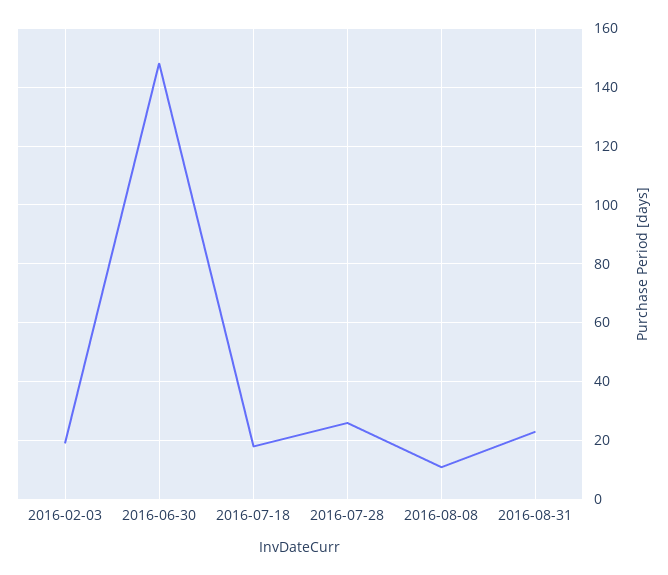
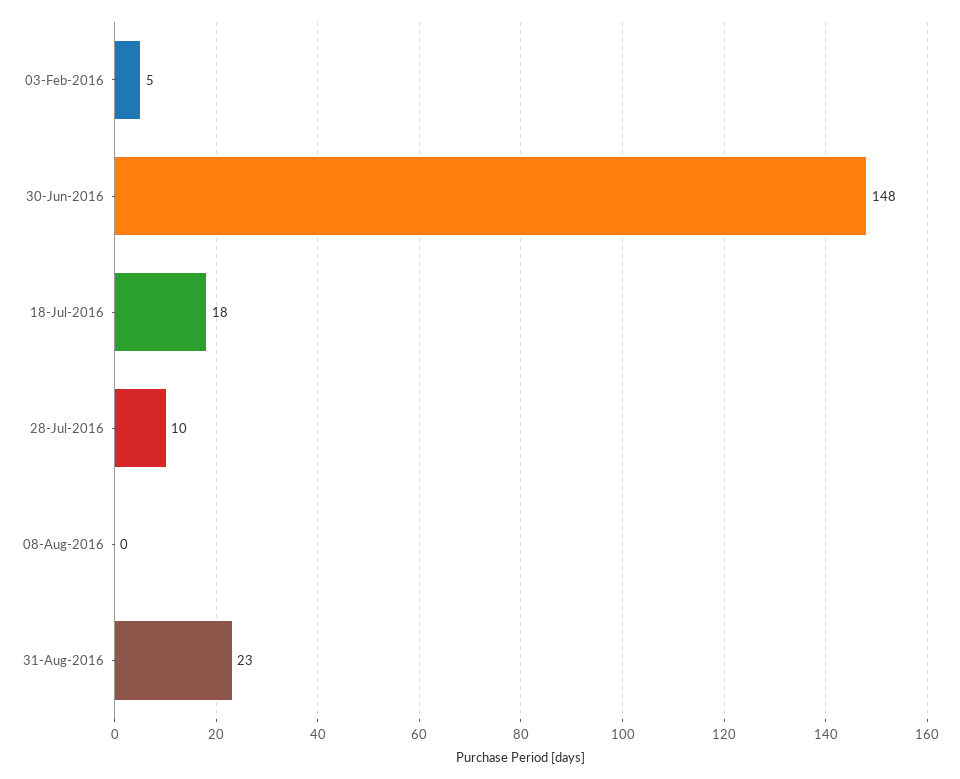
2016-02-03: 20 -> 5
2016-07-28: 25 -> 10
2016-08-08: 10 -> 0

